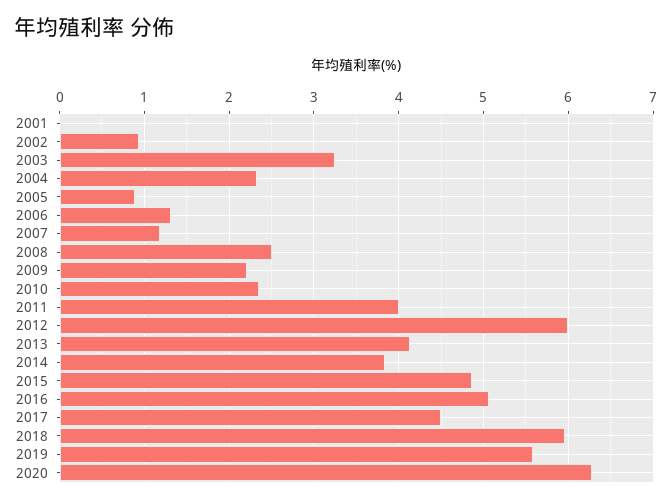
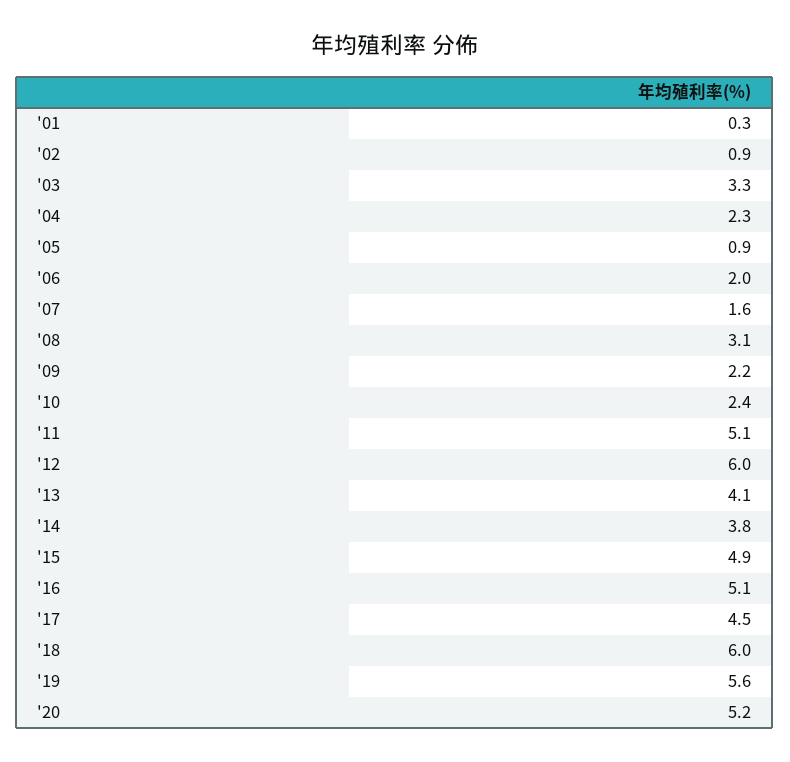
2001: 0 -> 0.3
2006: 1.3 -> 2
2007: 1.2 -> 1.6
2008: 2.5 -> 3.1
2011: 4 -> 5.1
2020: 6.3 -> 5.2

